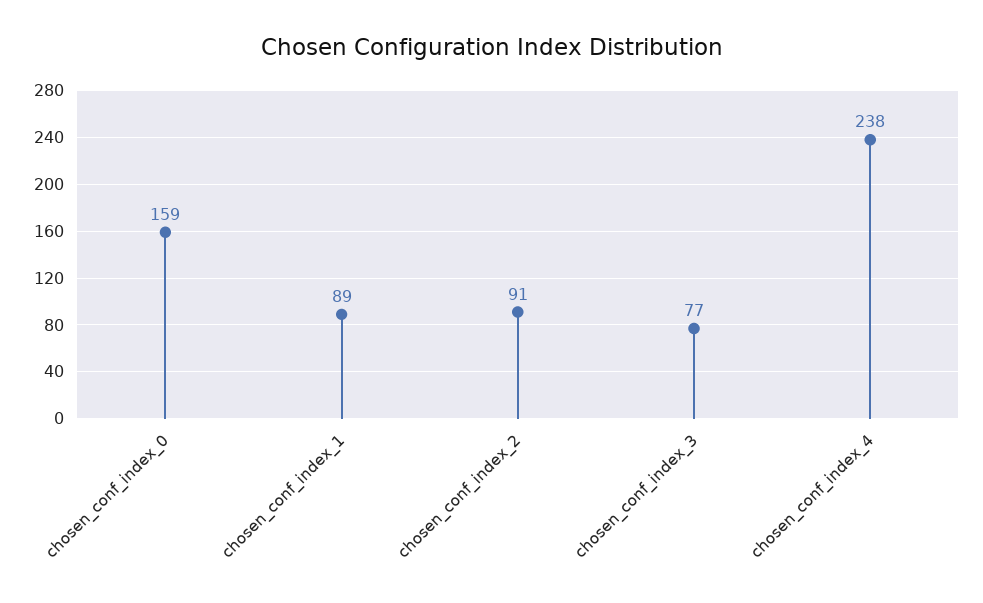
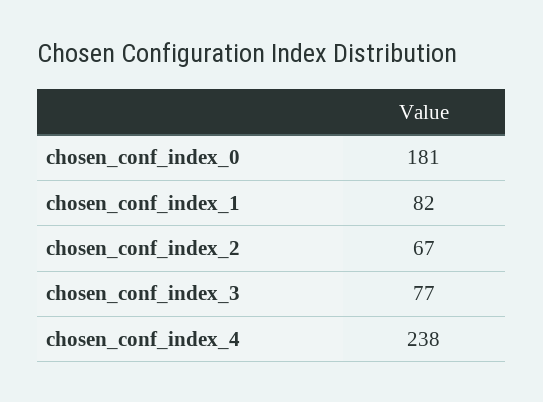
chosen_conf_index_0: 159 -> 181
chosen_conf_index_1: 89 -> 82
chosen_conf_index_2: 91 -> 67

